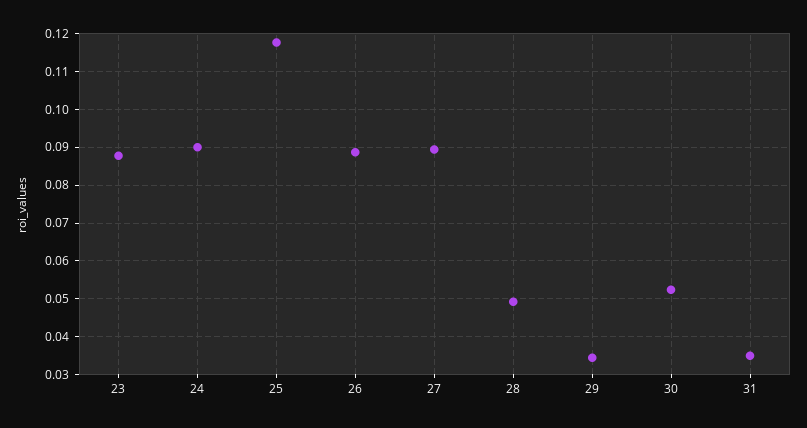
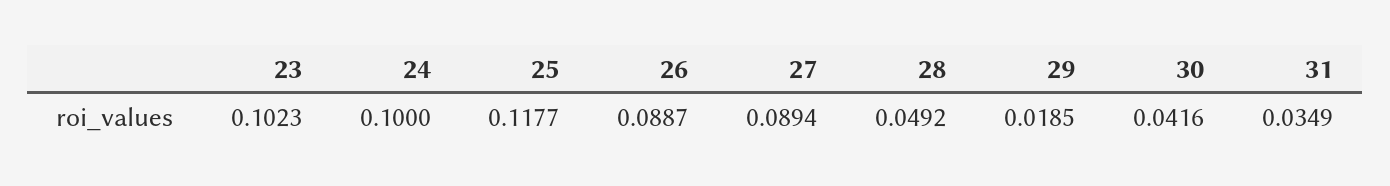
23: 0.088 -> 0.1023
24: 0.09 -> 0.1
29: 0.034 -> 0.0185
30: 0.052 -> 0.0416

